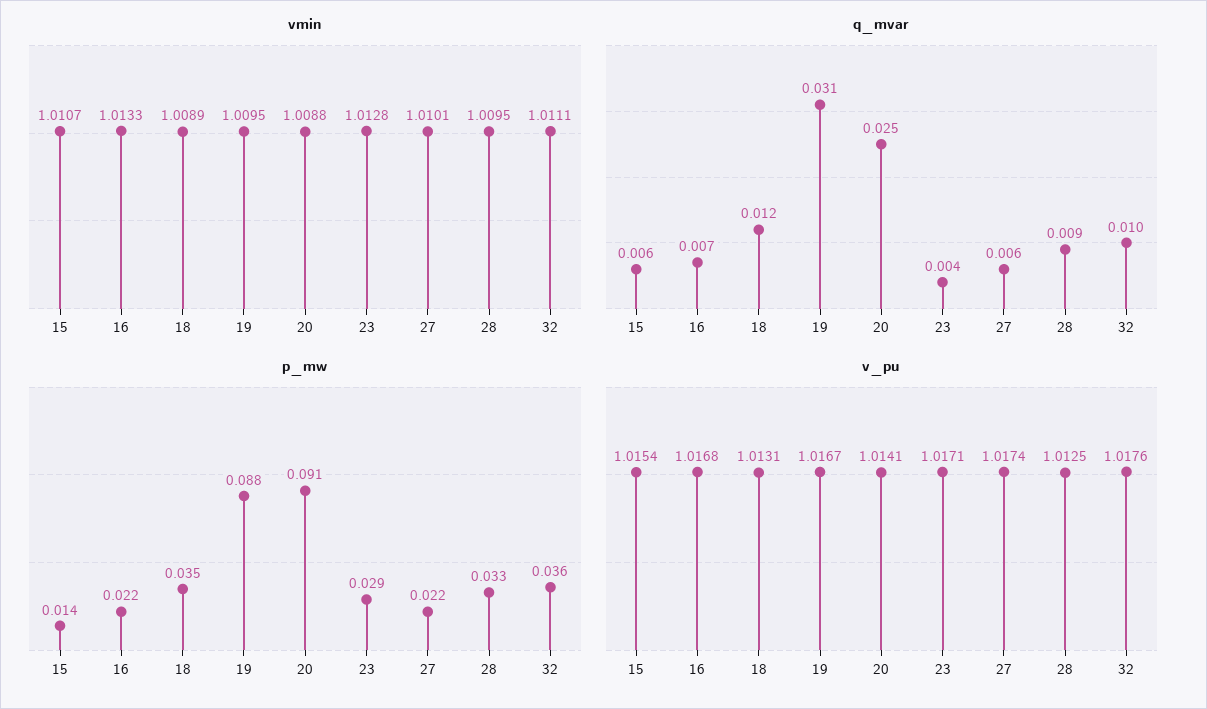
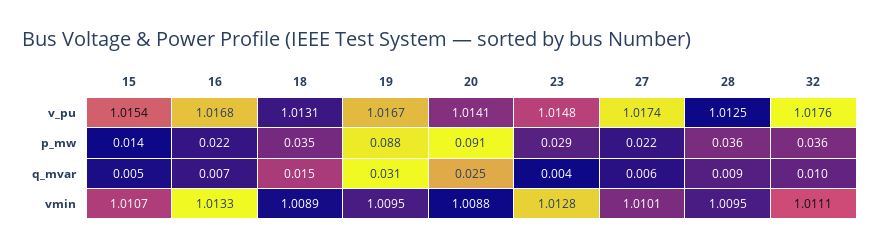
q_mvar, 15: 0.006 -> 0.005
q_mvar, 18: 0.012 -> 0.015
p_mw, 28: 0.033 -> 0.036
v_pu, 23: 1.0171 -> 1.0148

